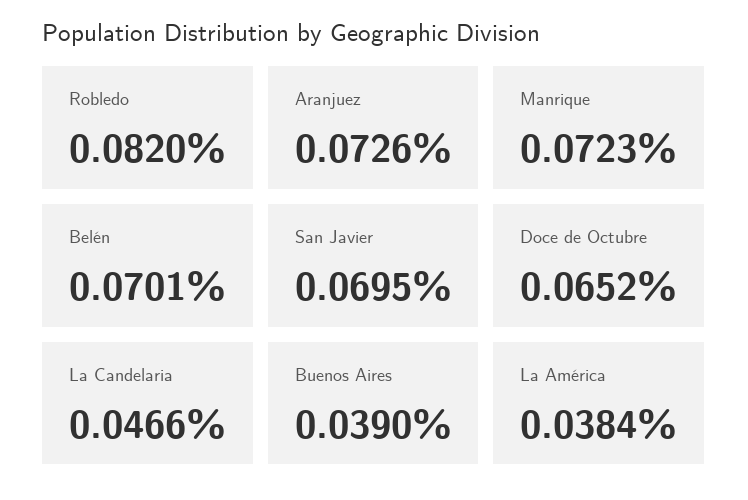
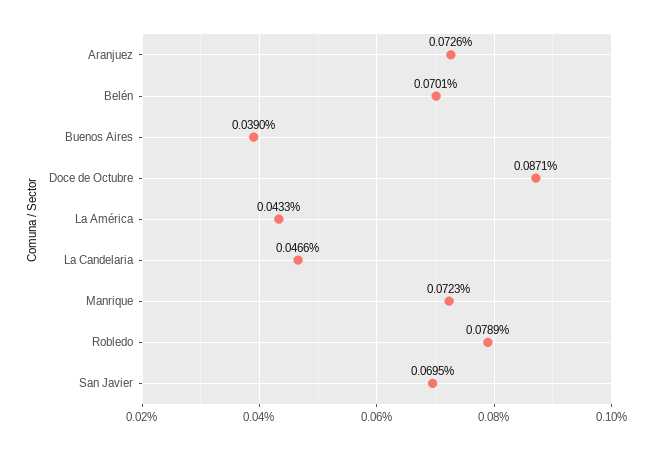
Robledo: 0.082 -> 0.0789
Doce de Octubre: 0.0652 -> 0.0871
La América: 0.0384 -> 0.0433

